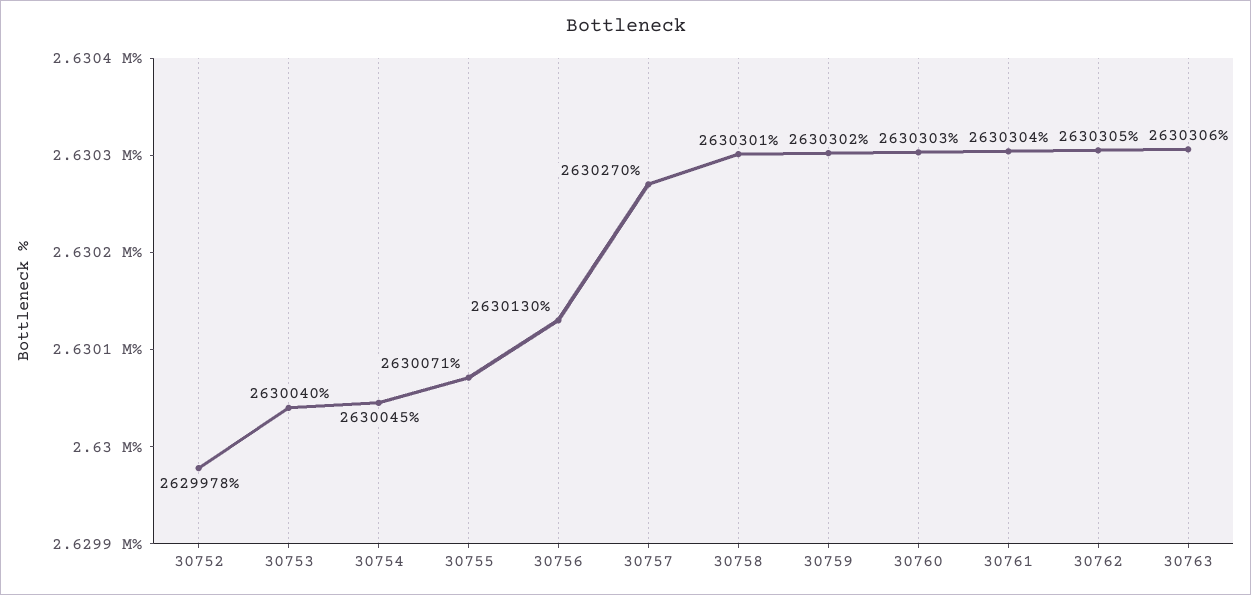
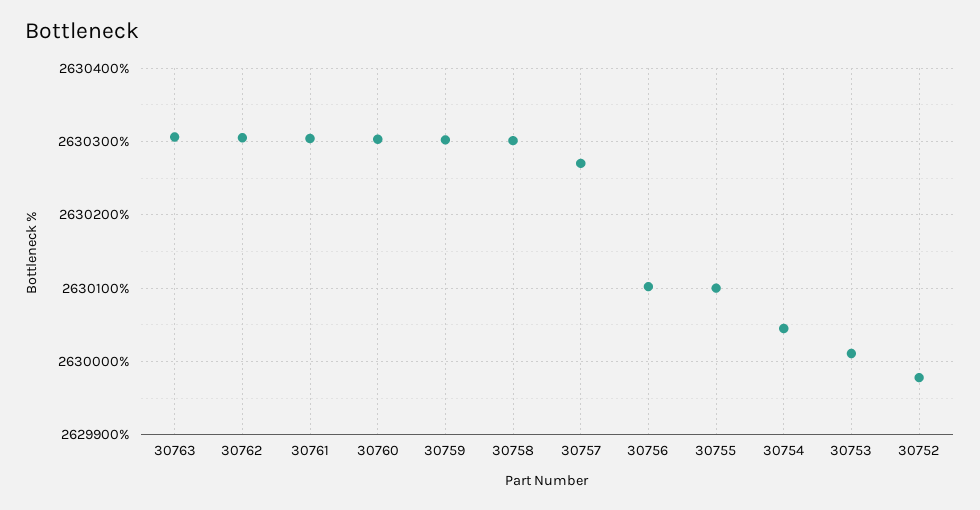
30753: 2630040 -> 2630010
30755: 2630071 -> 2630100
30756: 2630130 -> 2630100

